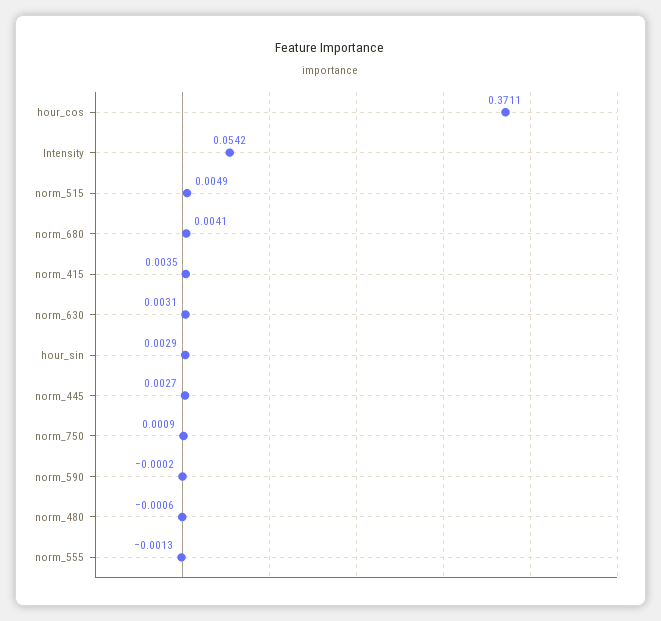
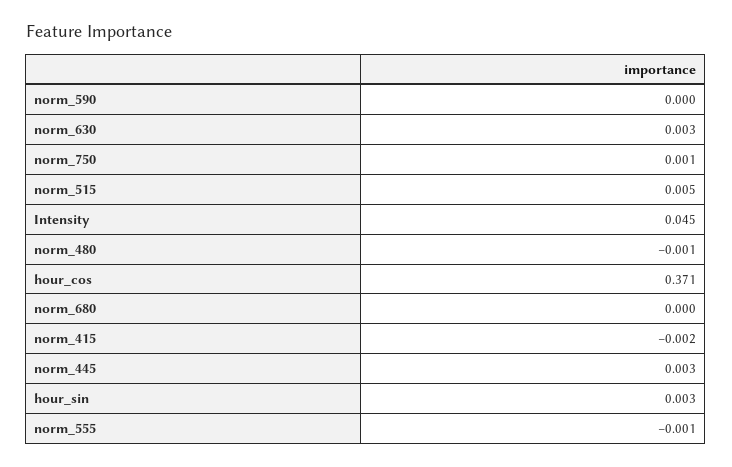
Intensity: 0.0542 -> 0.045
norm_680: 0.0041 -> 0
norm_415: 0.0035 -> -0.002

